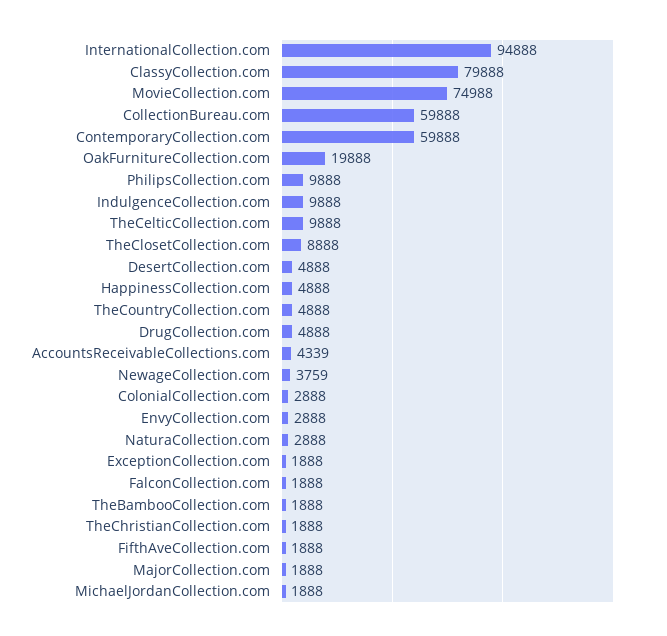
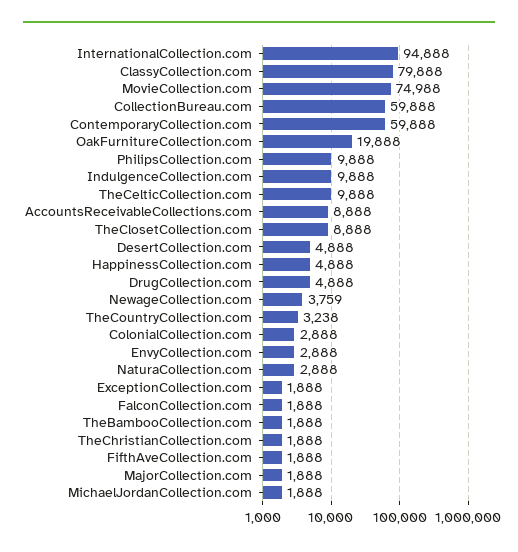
TheCountryCollection.com: 4888 -> 3238
AccountsReceivableCollections.com: 4339 -> 8888

